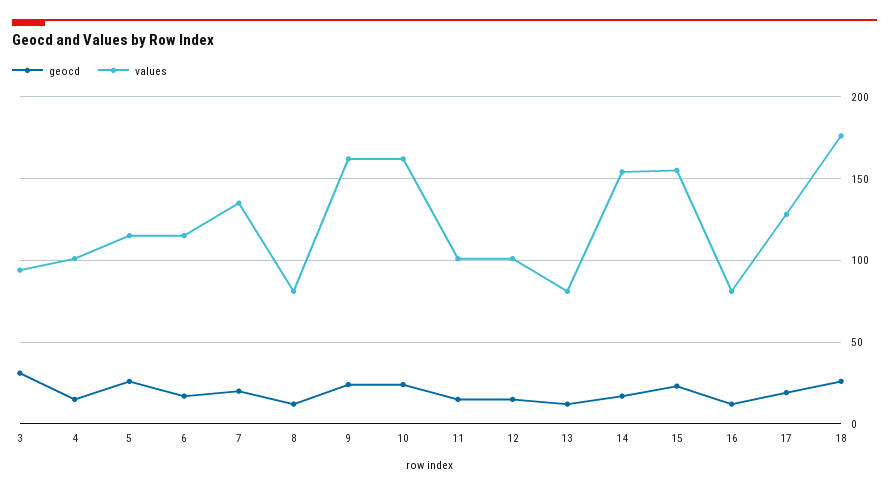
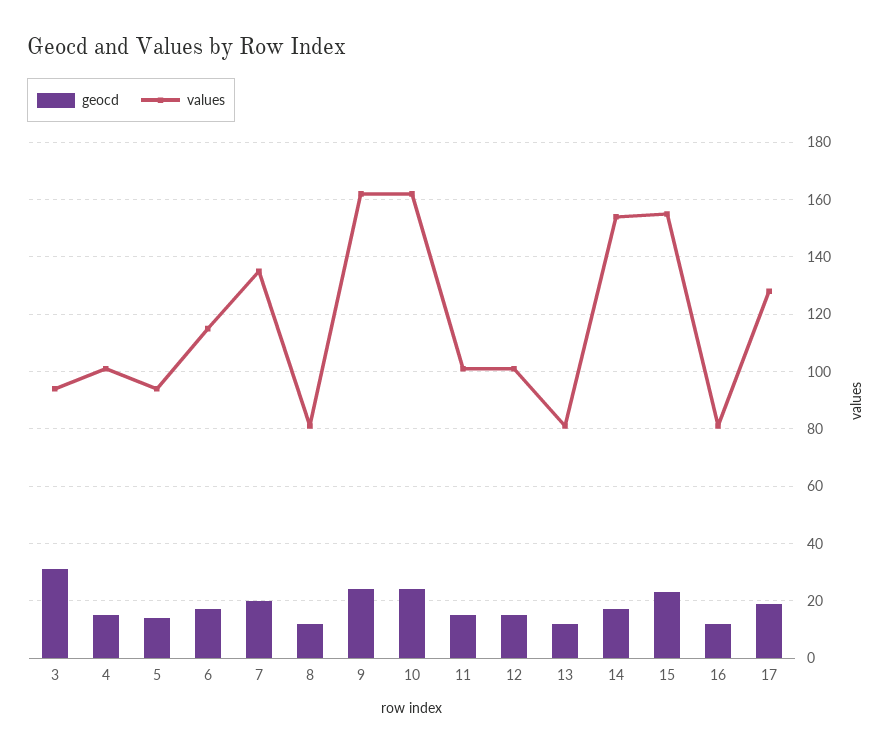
geocd, 5: 25 -> 15
values, 5: 115 -> 95
geocd, 18: 25 -> none
values, 18: 175 -> none

